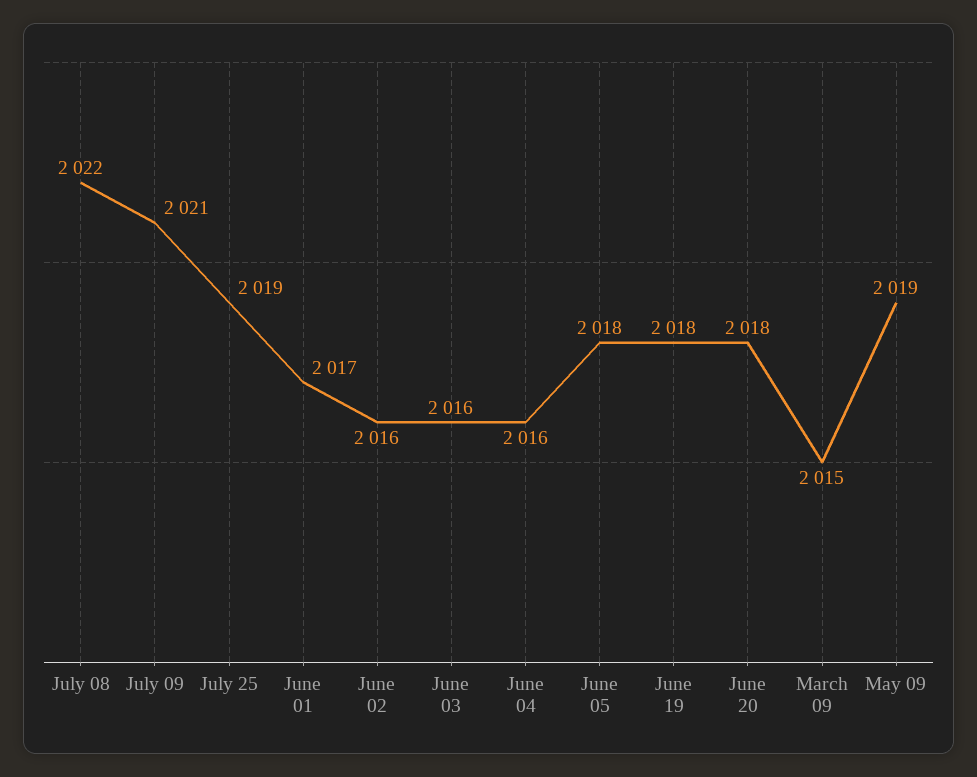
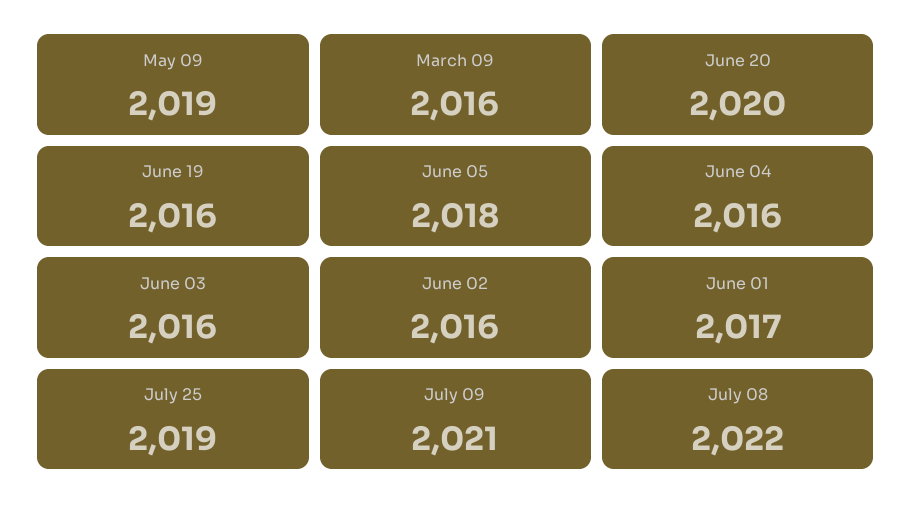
June 19: 2018 -> 2016
June 20: 2018 -> 2020
March 09: 2015 -> 2016

